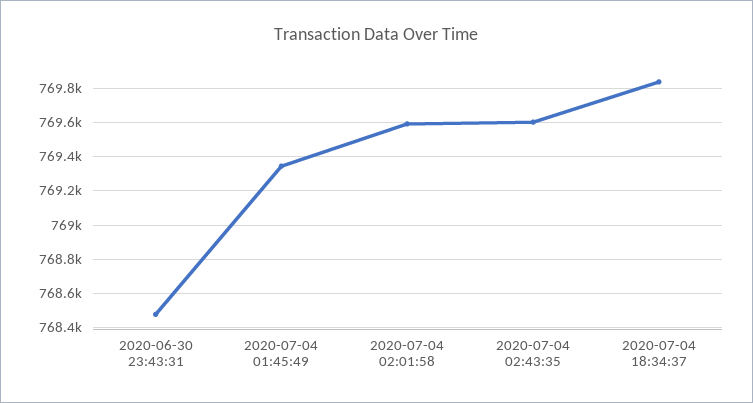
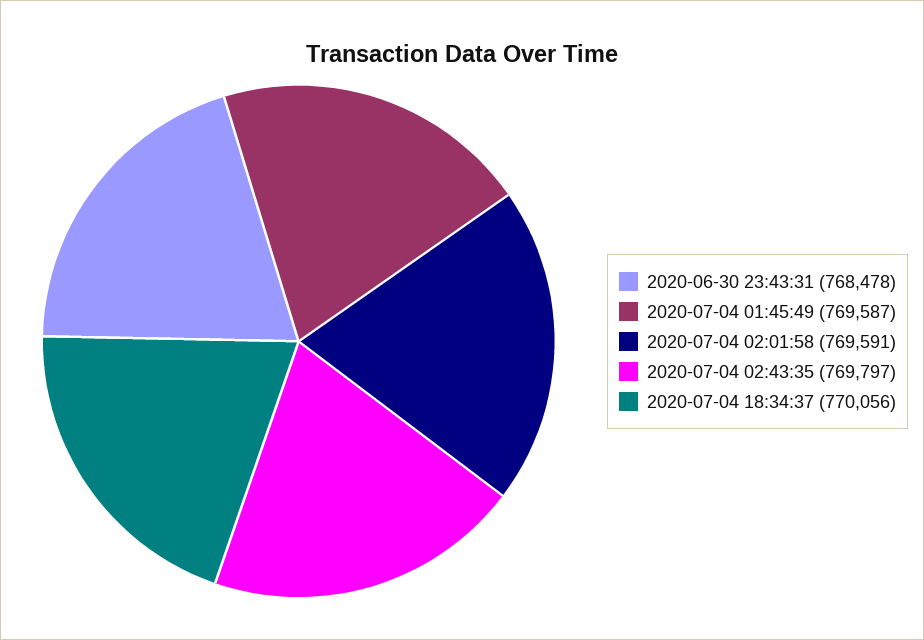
2020-07-04 01:45:49: 769350 -> 769587
2020-07-04 02:43:35: 769600 -> 769797
2020-07-04 18:34:37: 769850 -> 770056

